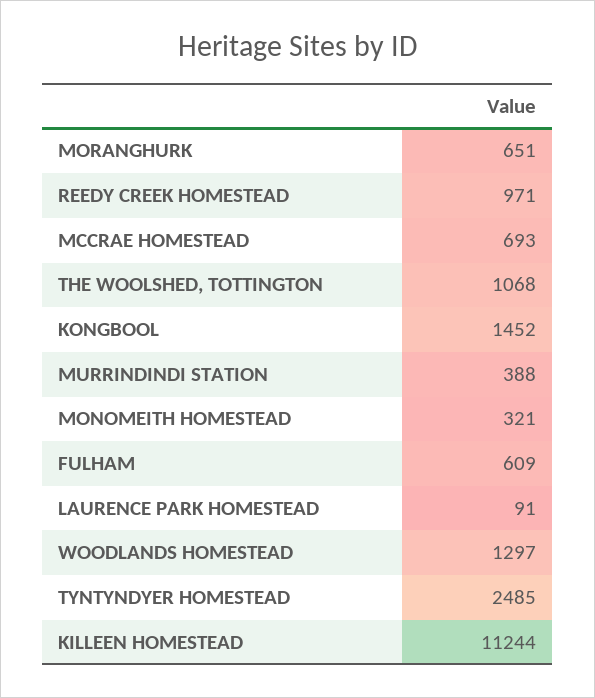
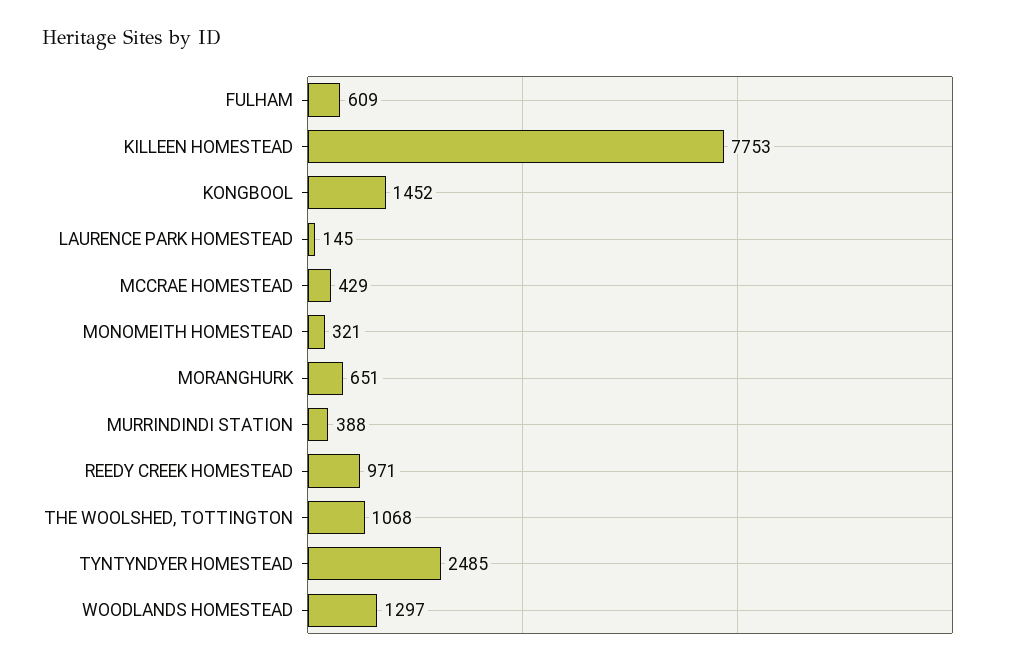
MCCRAE HOMESTEAD: 693 -> 429
LAURENCE PARK HOMESTEAD: 91 -> 145
KILLEEN HOMESTEAD: 11244 -> 7753

